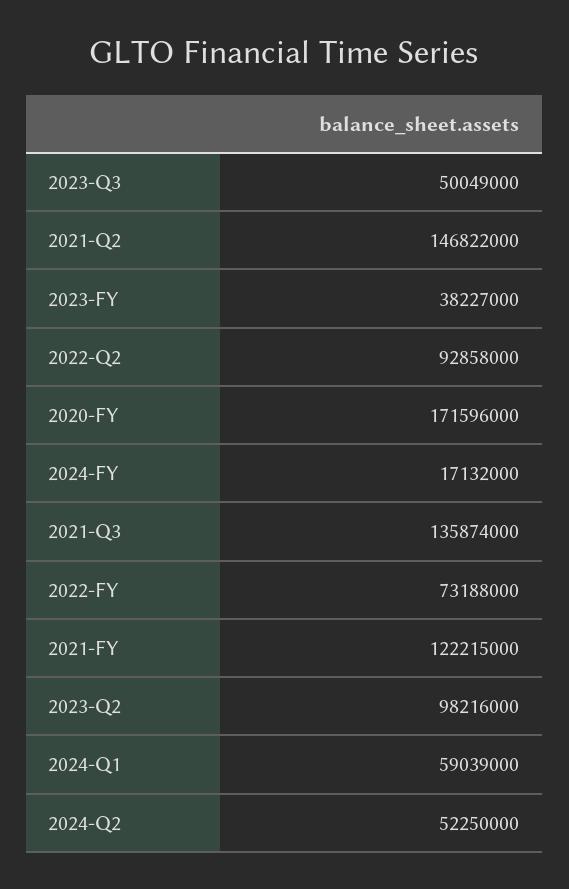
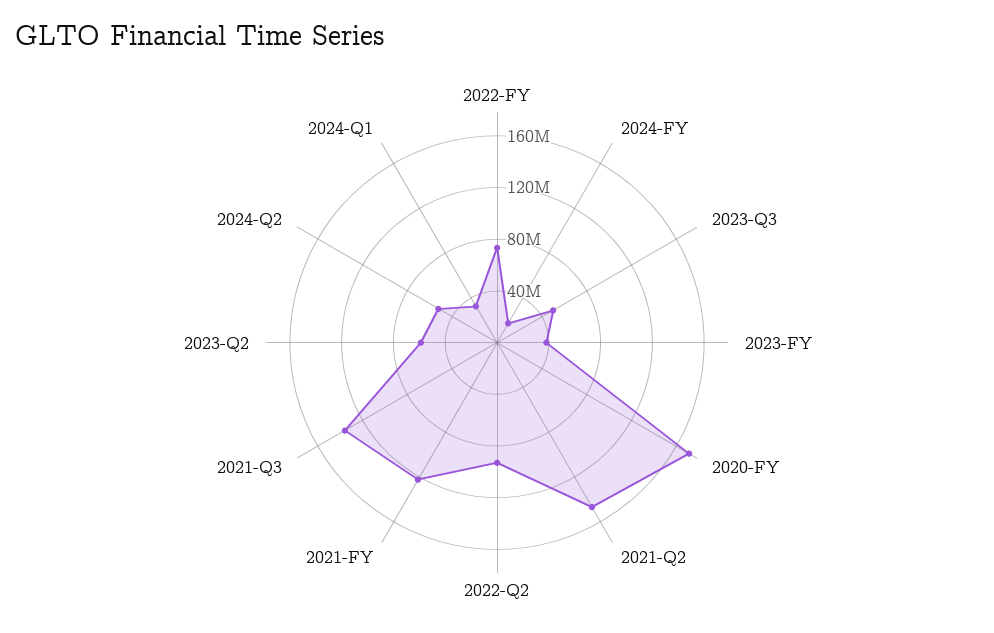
2023-Q2: 98216000 -> 60000000
2024-Q1: 59039000 -> 30000000

